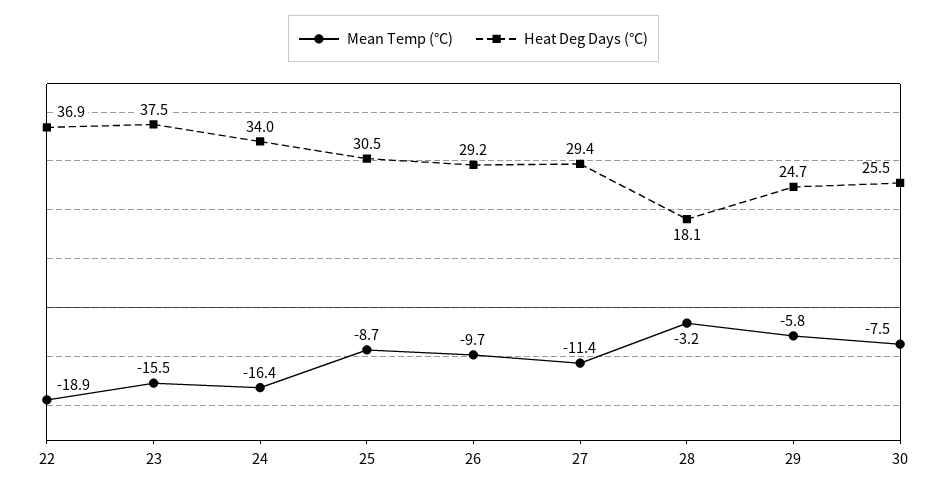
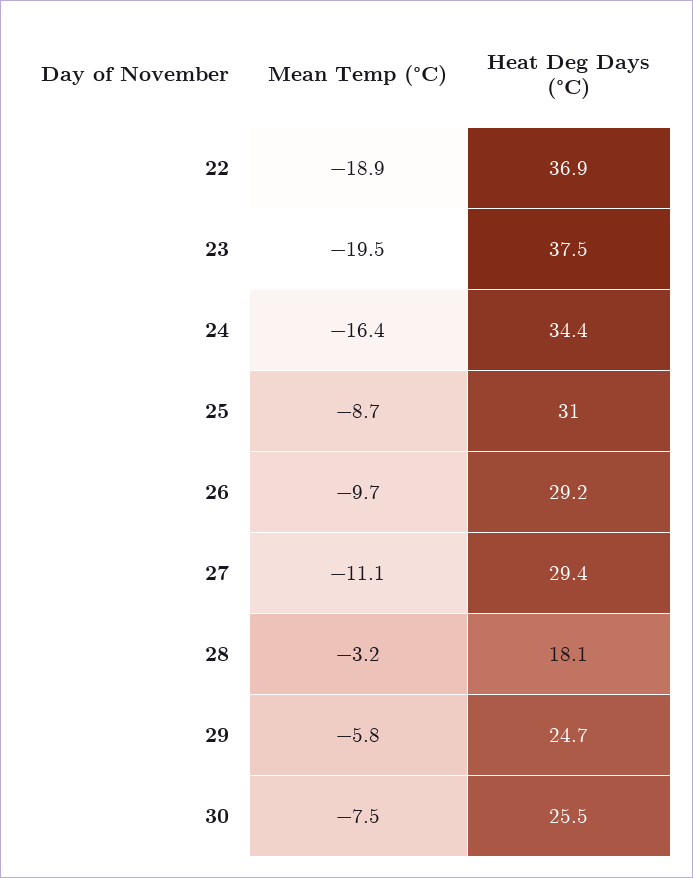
Mean Temp (°C), 23: -15.5 -> -19.5
Heat Deg Days (°C), 24: 34 -> 34.4
Heat Deg Days (°C), 25: 30.5 -> 31
Mean Temp (°C), 27: -11.4 -> -11.1

